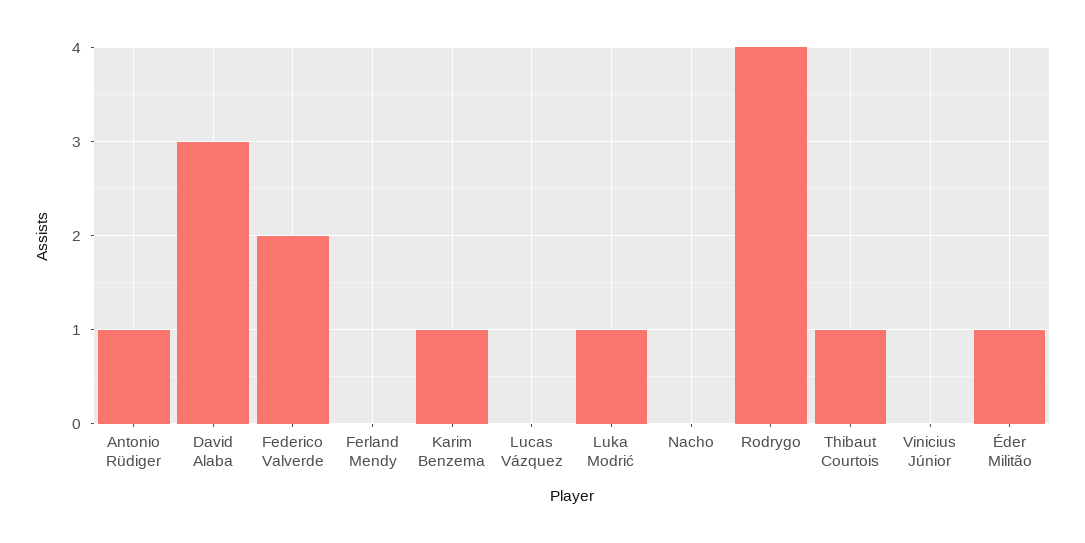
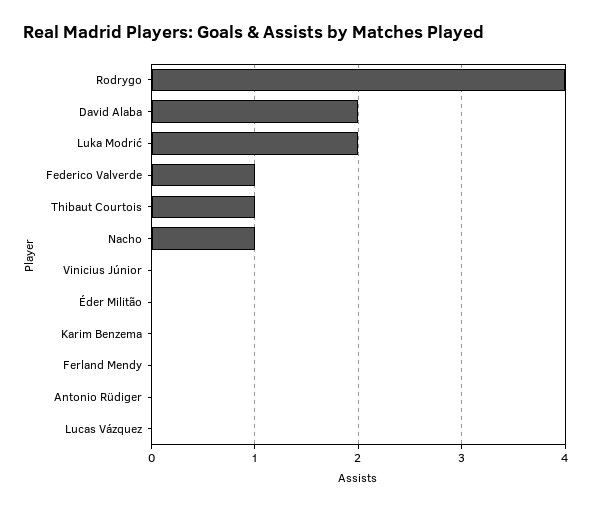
Antonio Rüdiger: 1 -> 0
David Alaba: 3 -> 2
Federico Valverde: 2 -> 1
Karim Benzema: 1 -> 0
Luka Modrić: 1 -> 2
Nacho: 0 -> 1
Éder Militão: 1 -> 0

